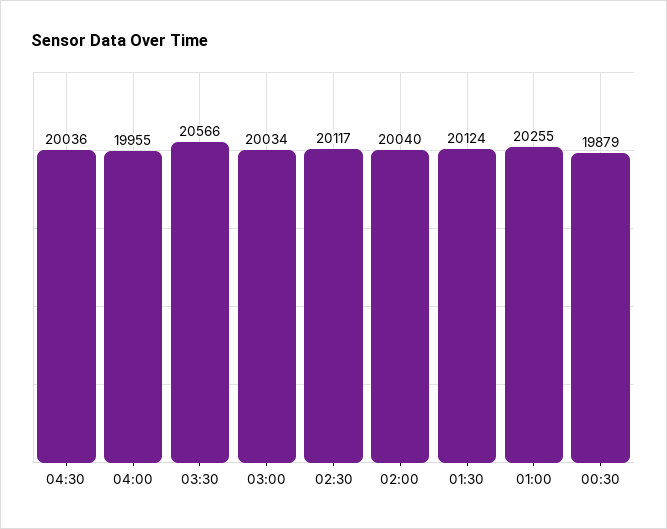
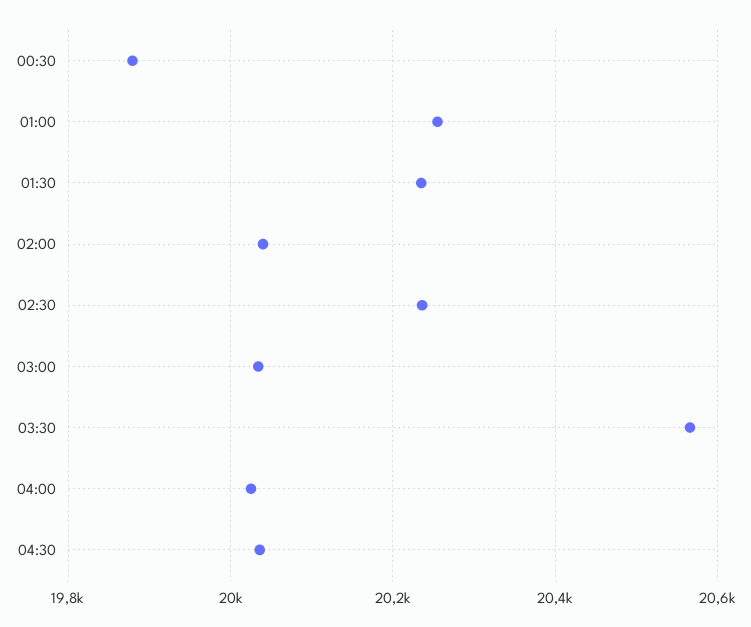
04:00: 19955 -> 20020
02:30: 20117 -> 20240
01:30: 20124 -> 20240

